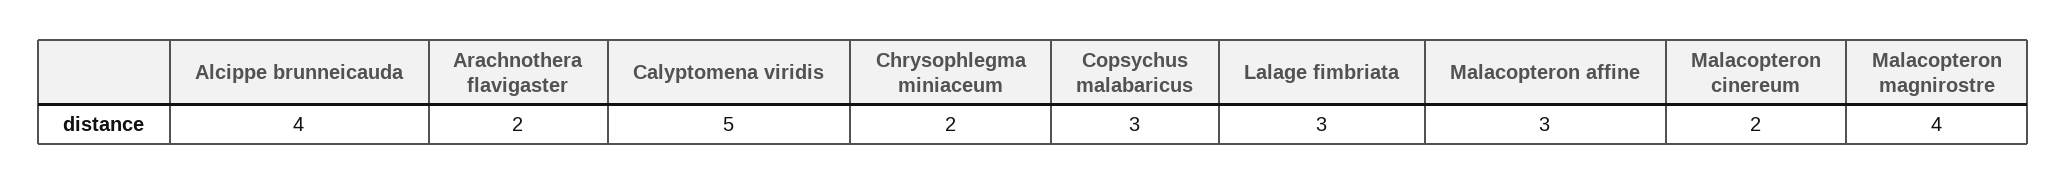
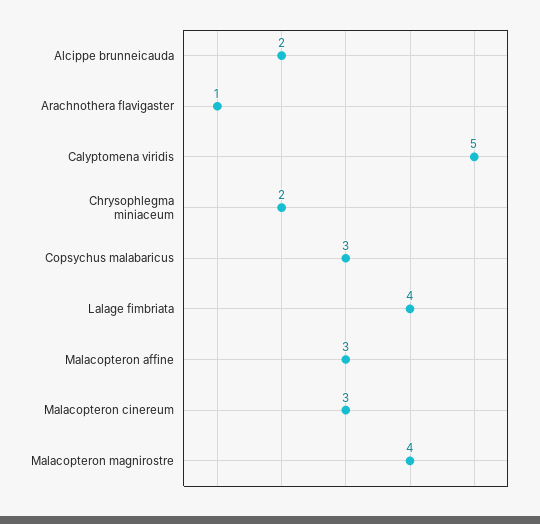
Alcippe brunneicauda: 4 -> 2
Arachnothera flavigaster: 2 -> 1
Lalage fimbriata: 3 -> 4
Malacopteron cinereum: 2 -> 3

